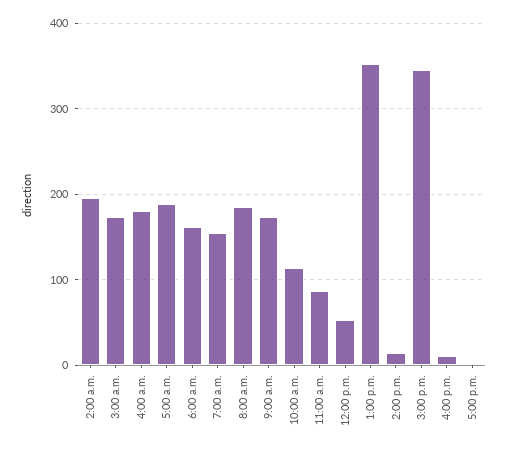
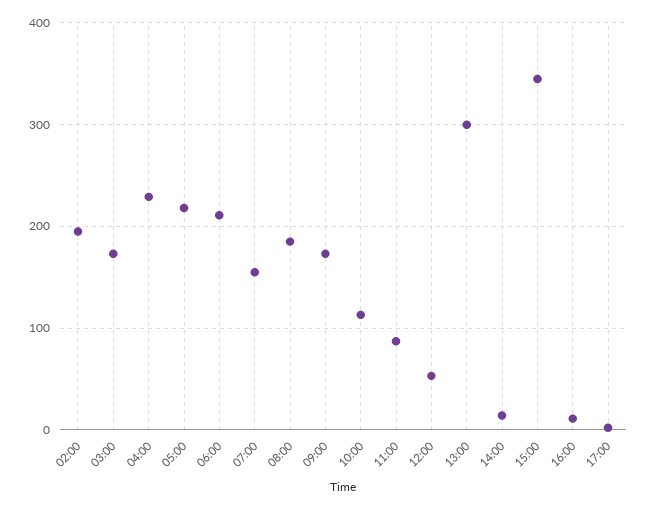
4:00 a.m.: 180 -> 230
5:00 a.m.: 190 -> 220
6:00 a.m.: 160 -> 210
1:00 p.m.: 350 -> 300

